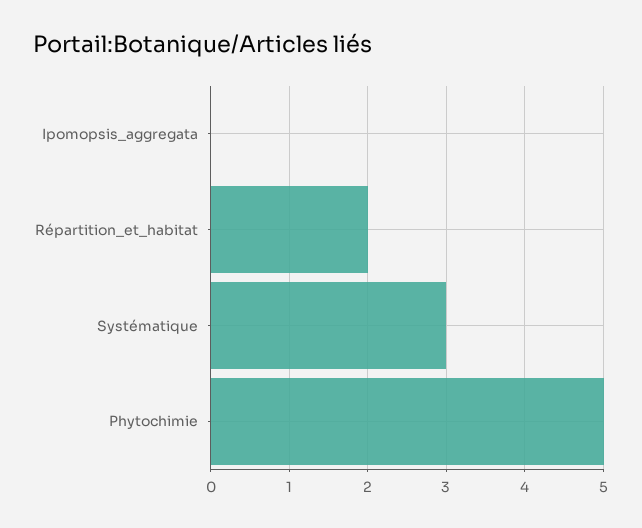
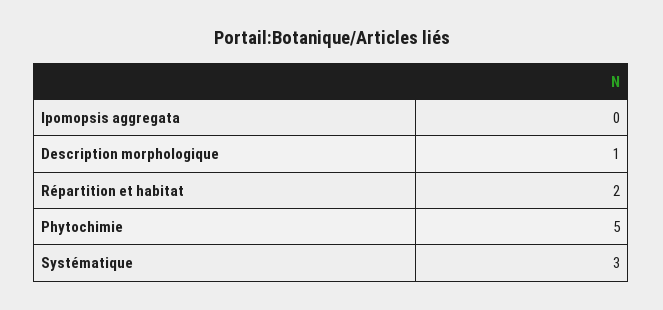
Description morphologique: none -> 1

